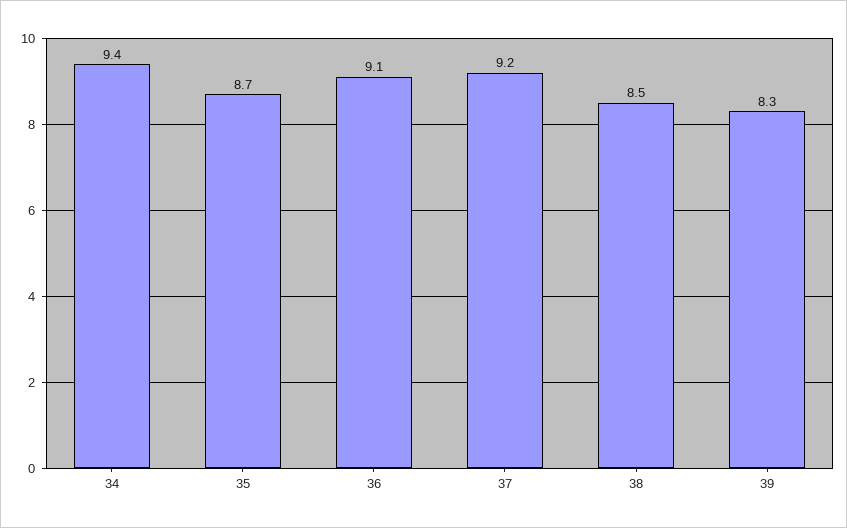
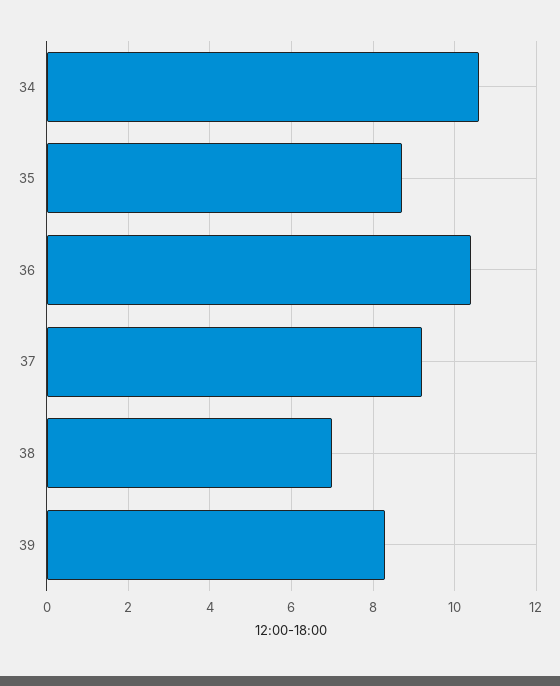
34: 9.4 -> 10.5
36: 9.1 -> 10.5
38: 8.5 -> 7

